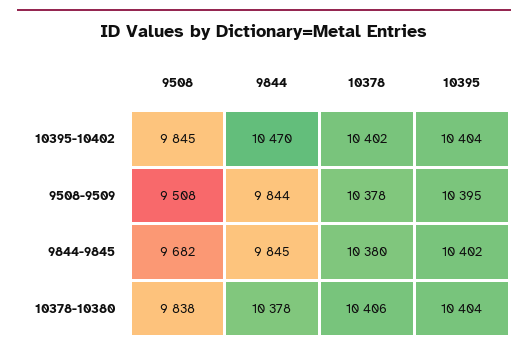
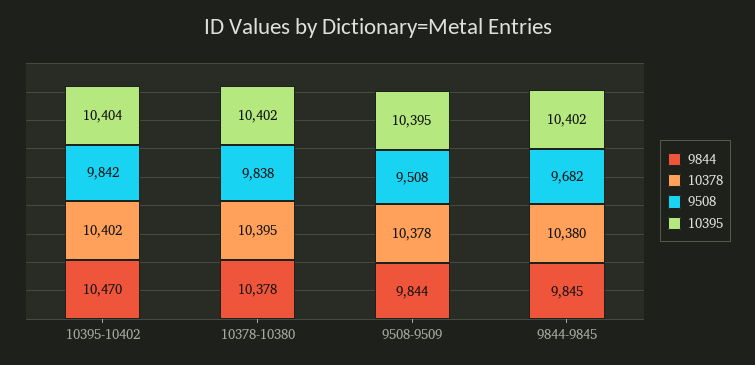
9508, 10395-10402: 9845 -> 9842
10378, 10378-10380: 10406 -> 10395
10395, 10378-10380: 10404 -> 10402

